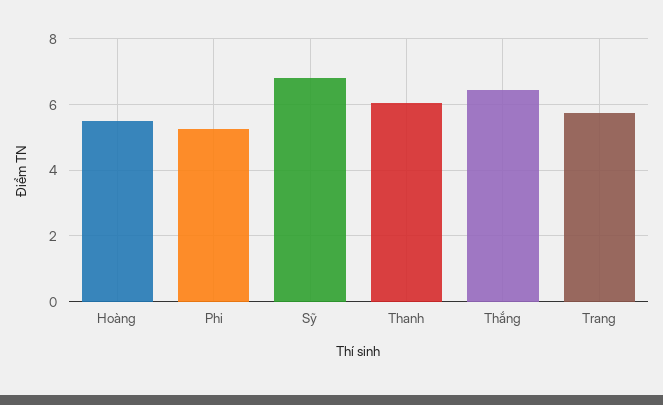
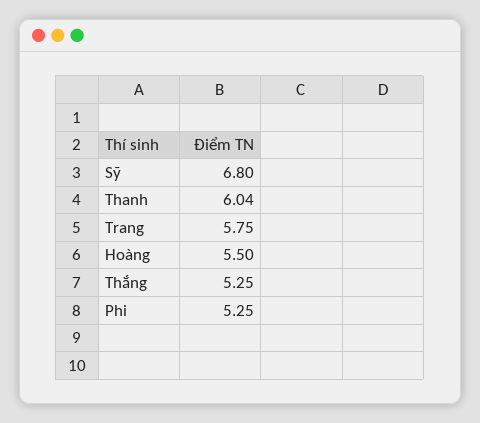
Thắng: 6.4 -> 5.25

